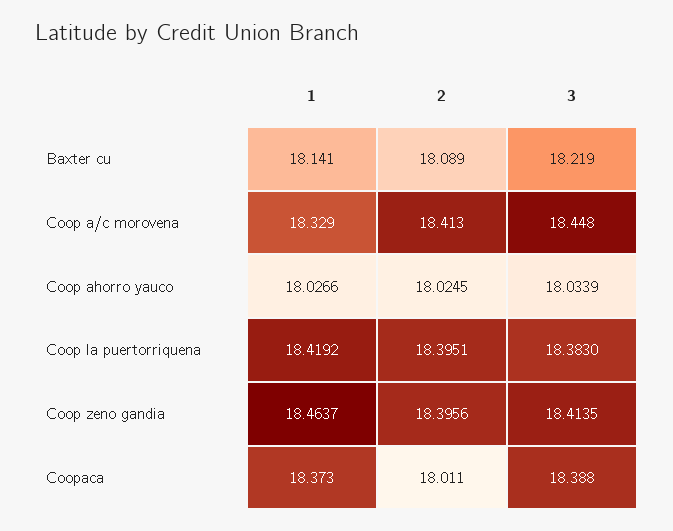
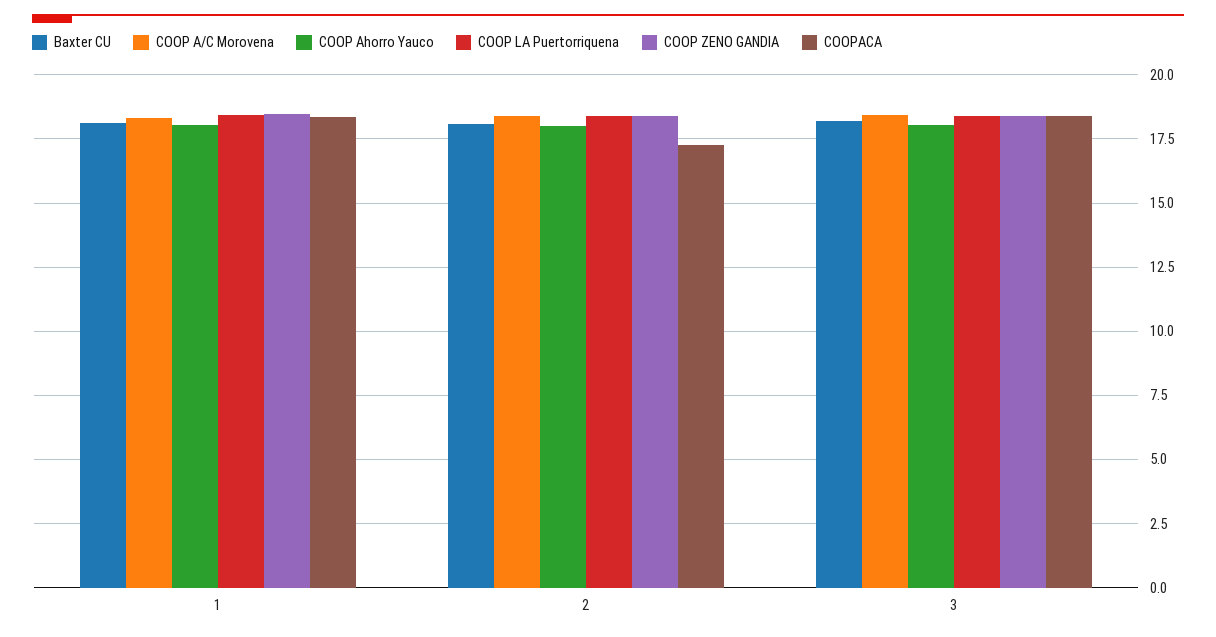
Coopaca, 2: 18.011 -> 17.25

